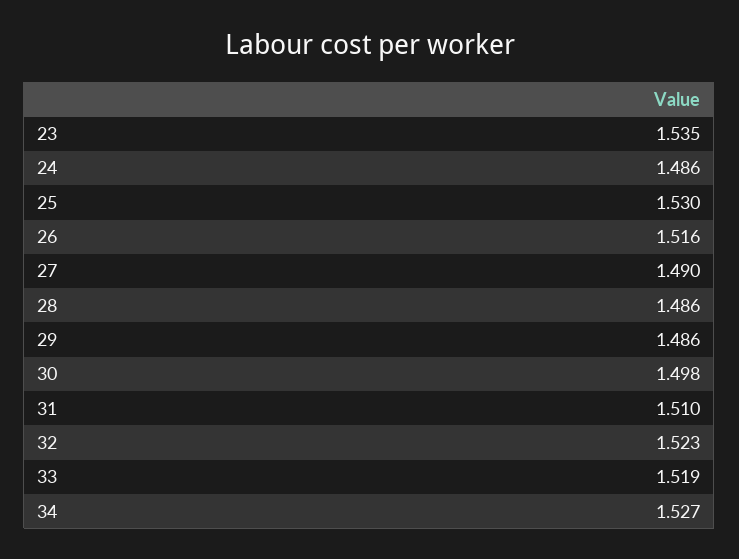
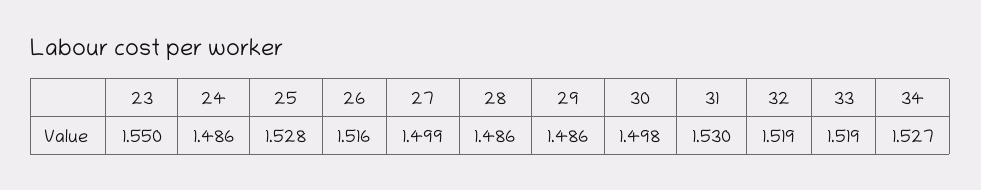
23: 1.535 -> 1.55
25: 1.53 -> 1.528
27: 1.49 -> 1.499
31: 1.51 -> 1.53
32: 1.523 -> 1.519

